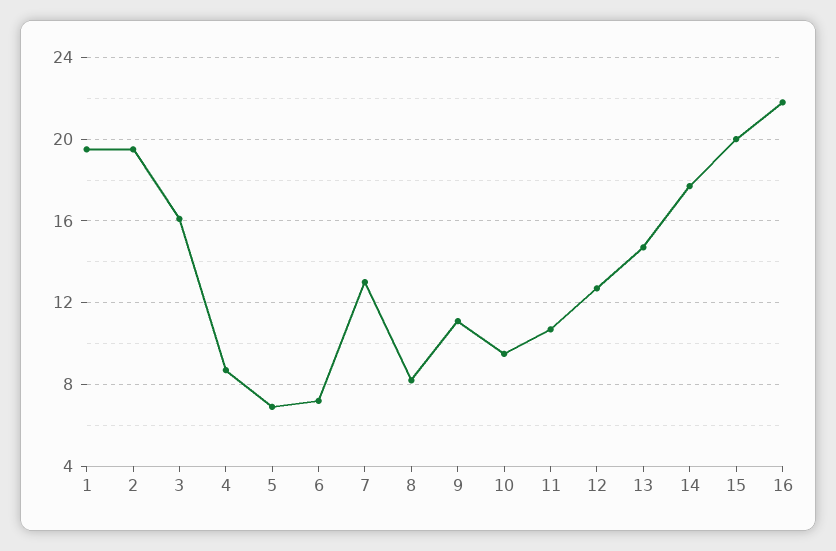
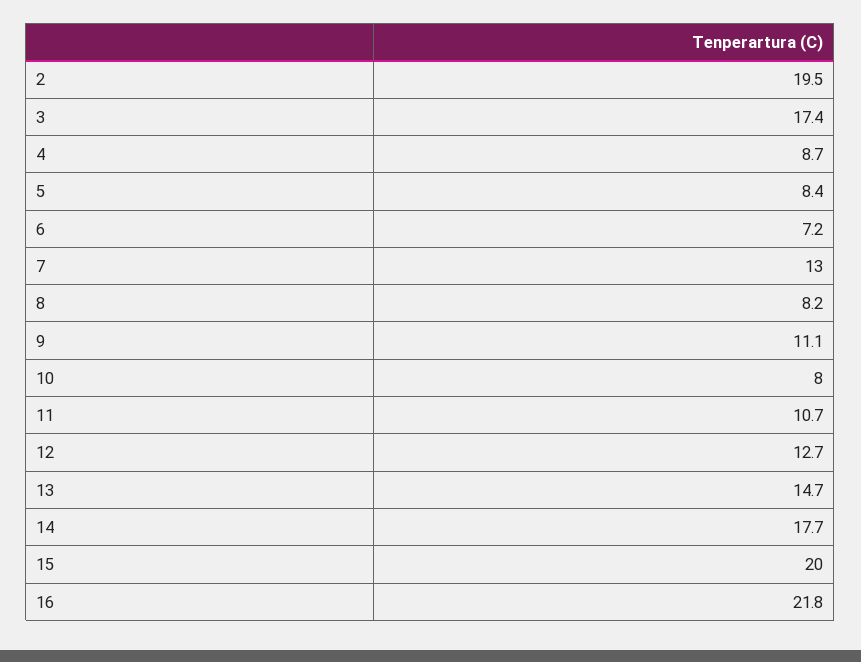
1: 19.5 -> none
3: 16 -> 17.4
5: 7 -> 8.4
10: 9.5 -> 8

